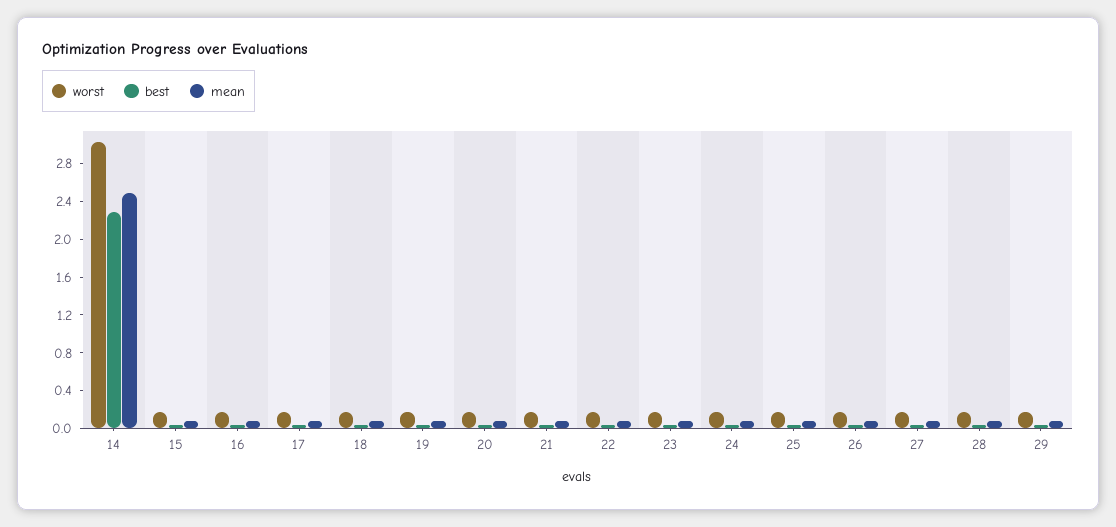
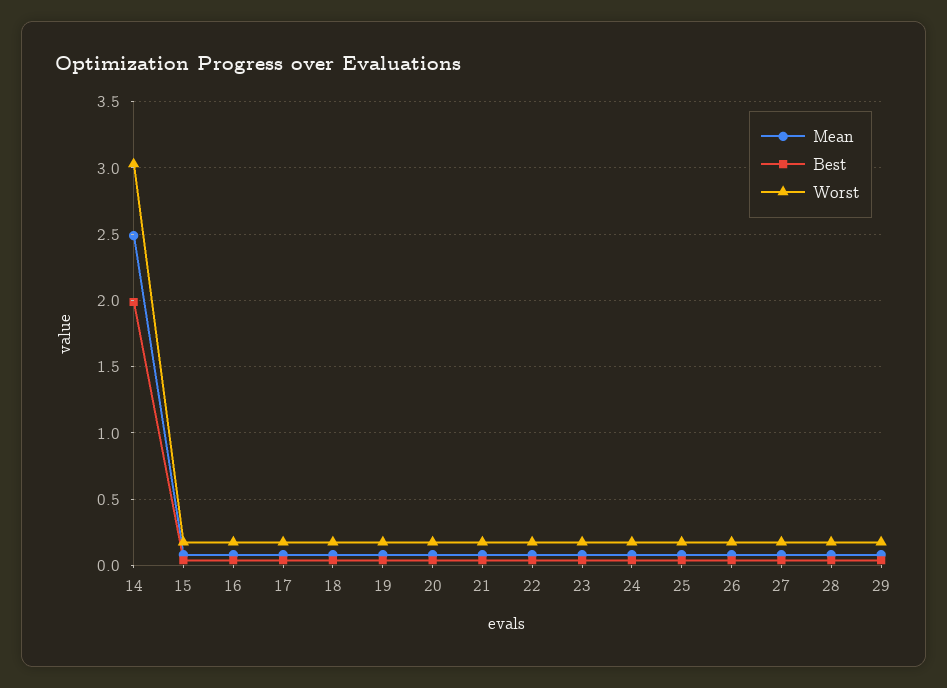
best, 14: 2.3 -> 2

